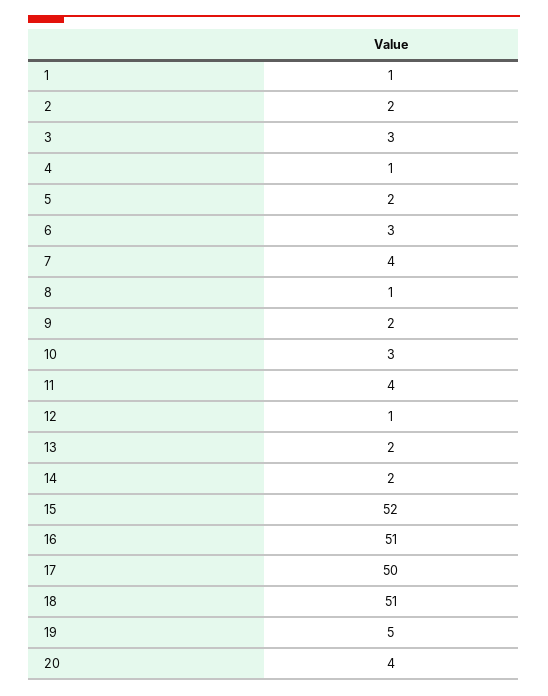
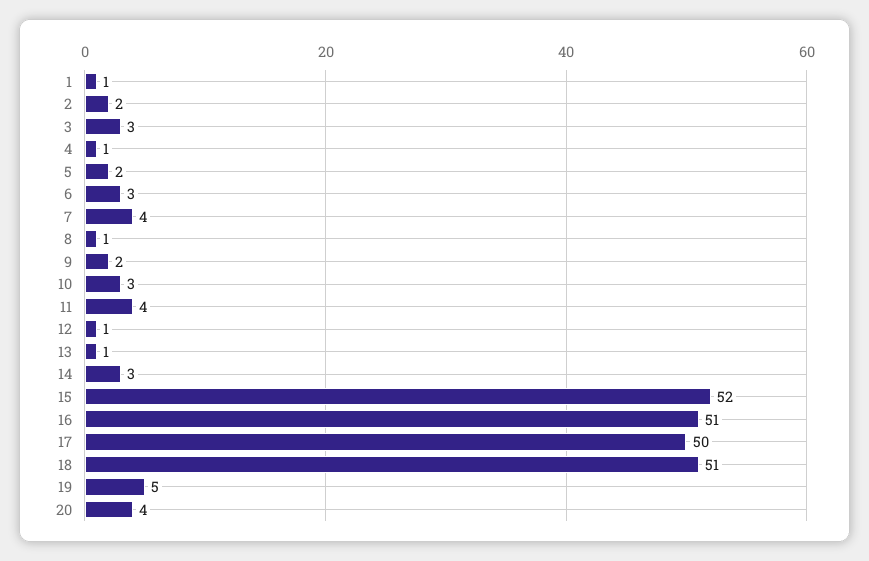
13: 2 -> 1
14: 2 -> 3

